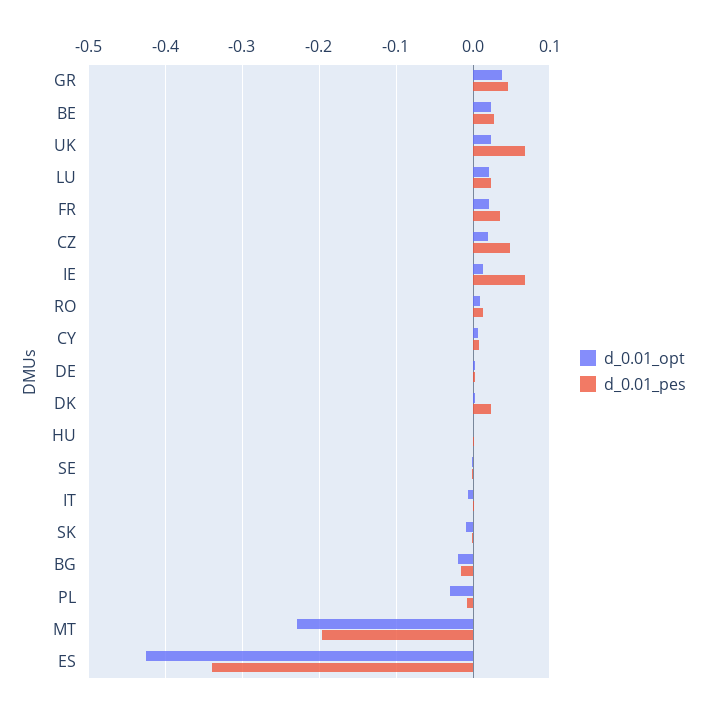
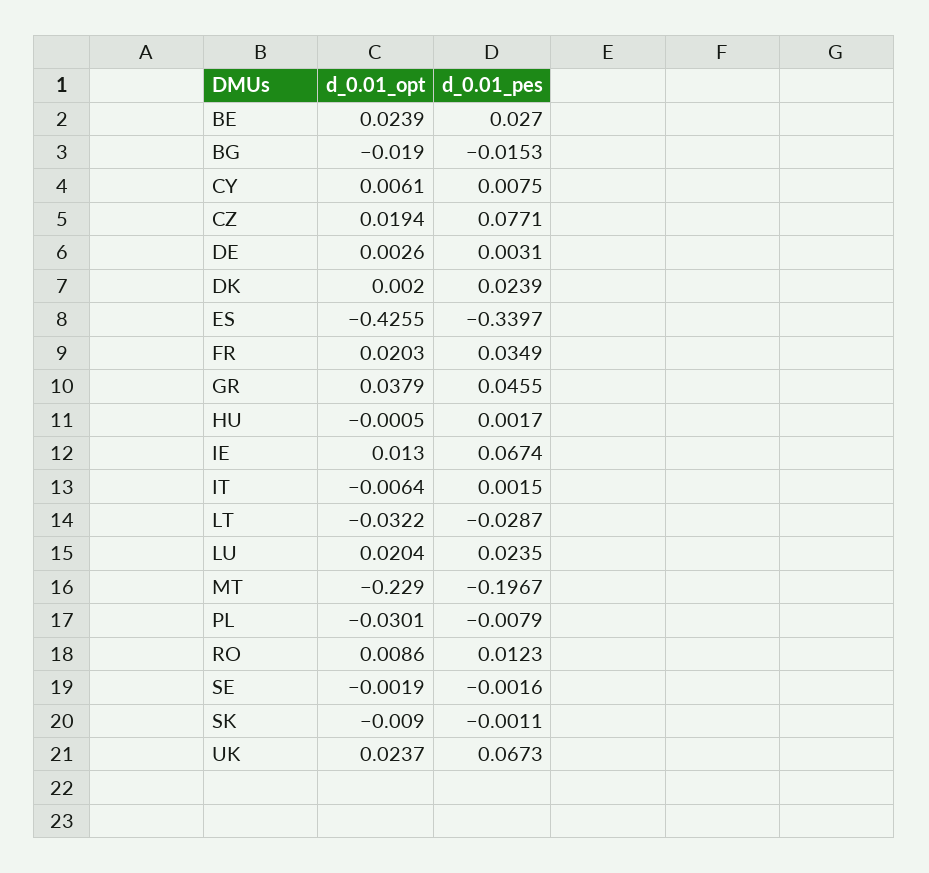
d_0.01_pes, CZ: 0.05 -> 0.0771
d_0.01_opt, LT: none -> -0.0322
d_0.01_pes, LT: none -> -0.0287

